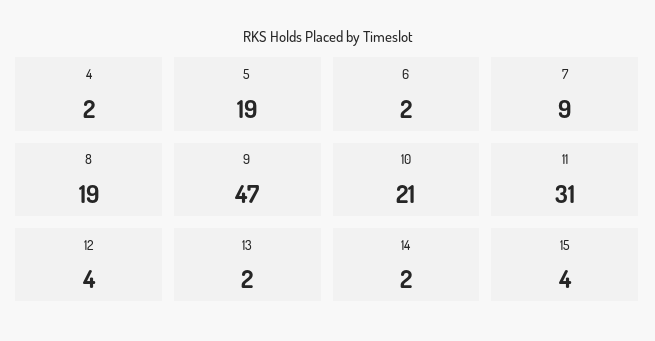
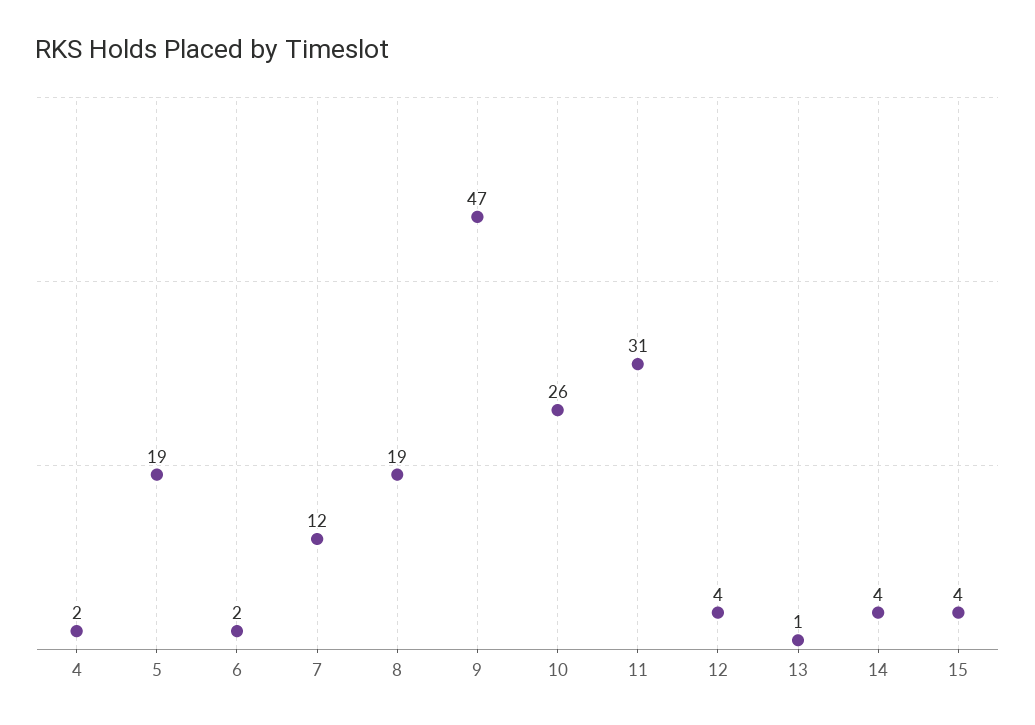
7: 9 -> 12
10: 21 -> 26
13: 2 -> 1
14: 2 -> 4

